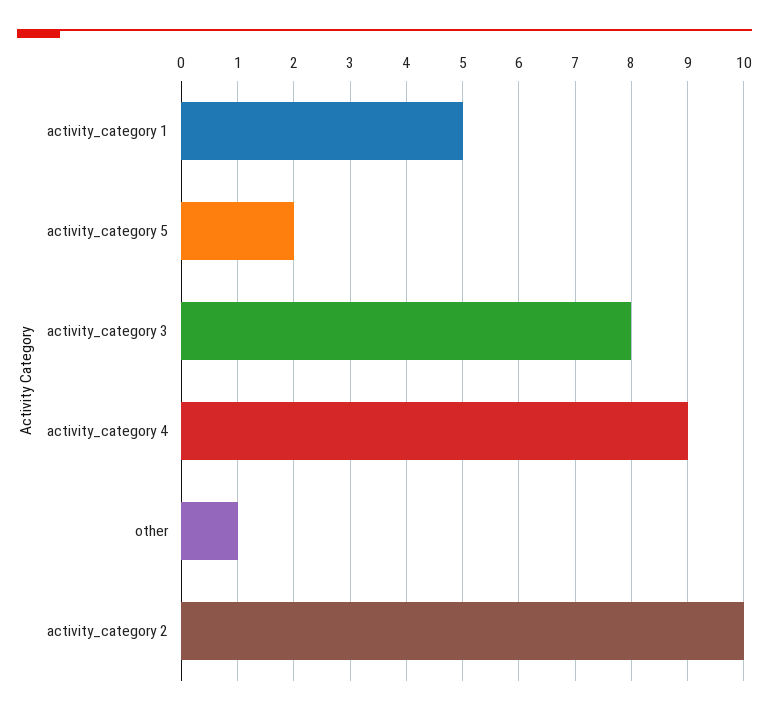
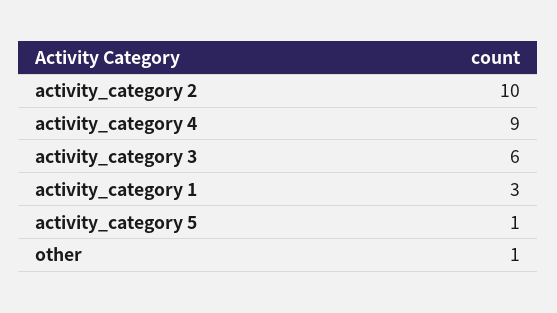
activity_category 1: 5 -> 3
activity_category 5: 2 -> 1
activity_category 3: 8 -> 6

